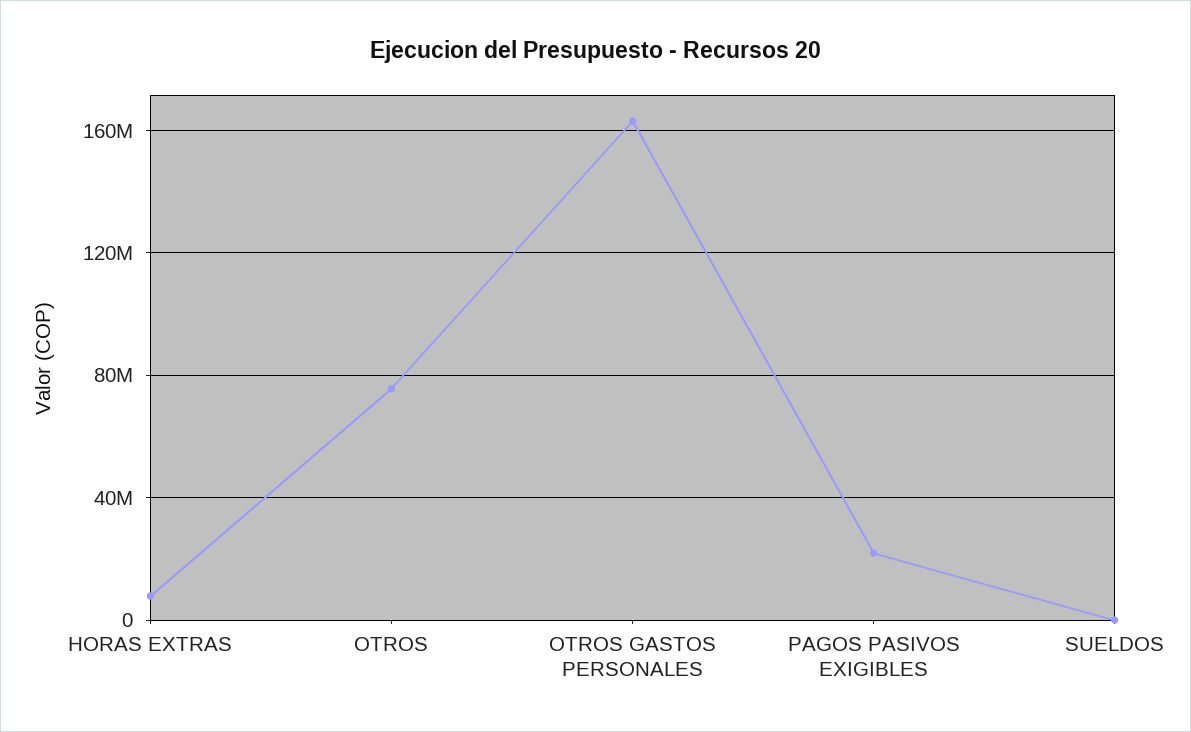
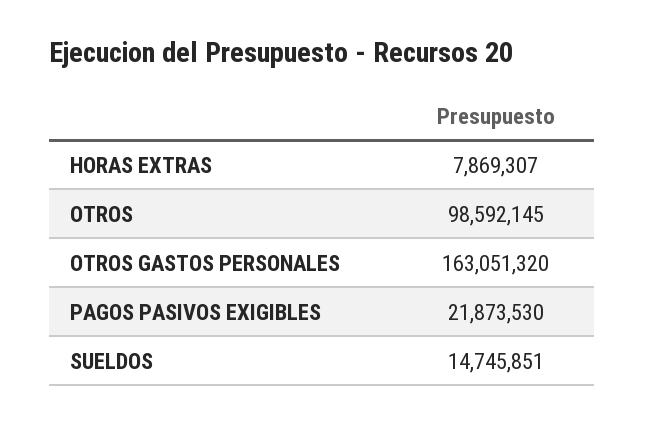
OTROS: 75000000 -> 98592145
SUELDOS: 0 -> 14745851

